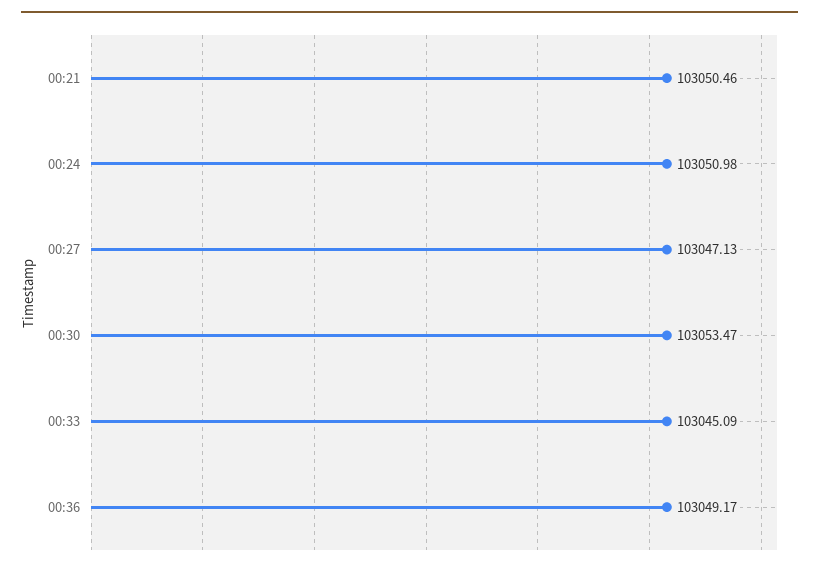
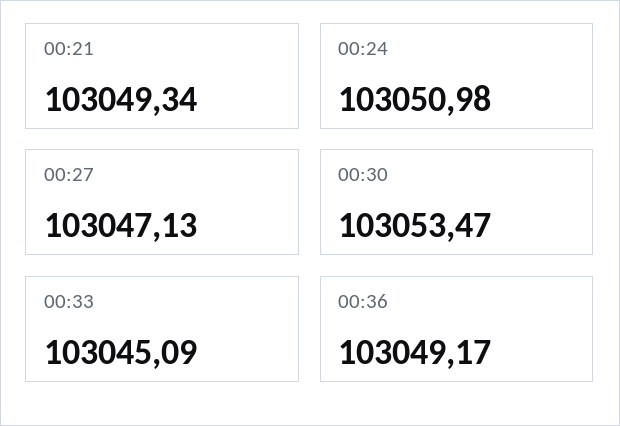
00:21: 103050.46 -> 103049.34

